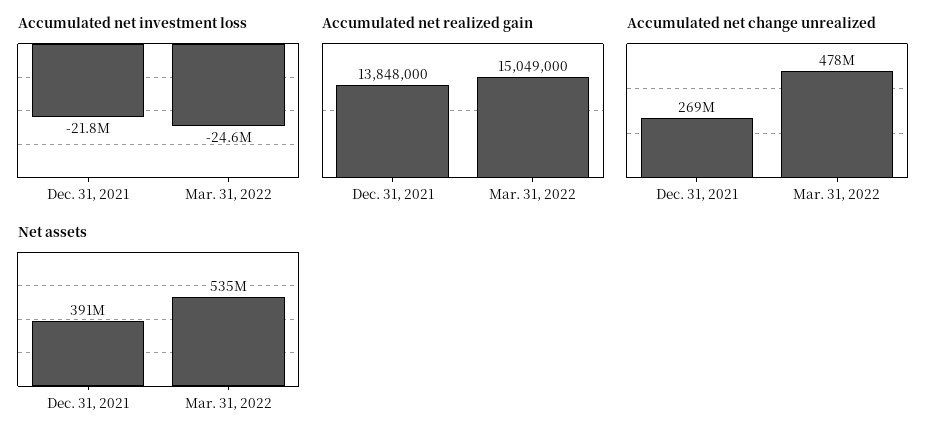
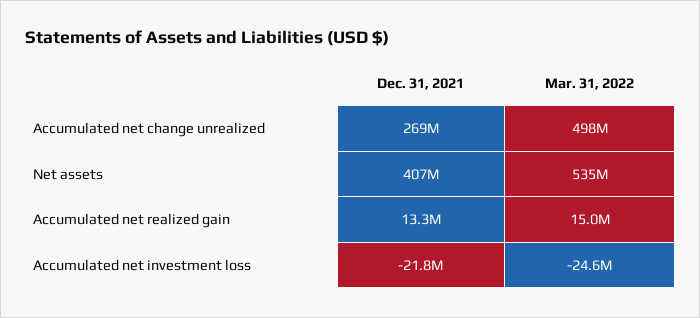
Accumulated net realized gain, Dec. 31, 2021: 13848000 -> 13300000
Accumulated net change unrealized, Mar. 31, 2022: 478000000 -> 498000000
Net assets, Dec. 31, 2021: 391000000 -> 407000000

